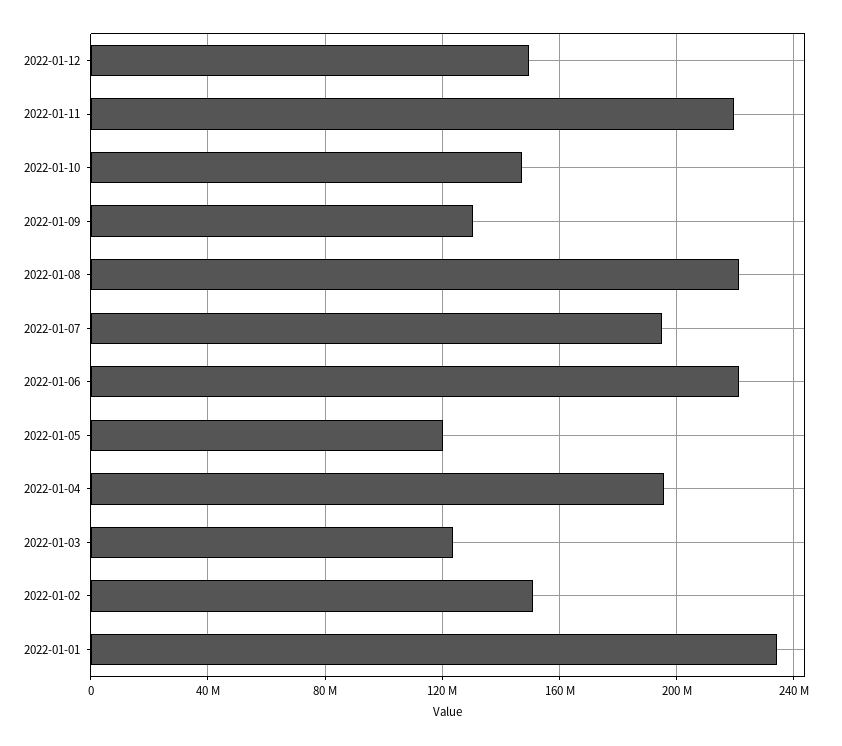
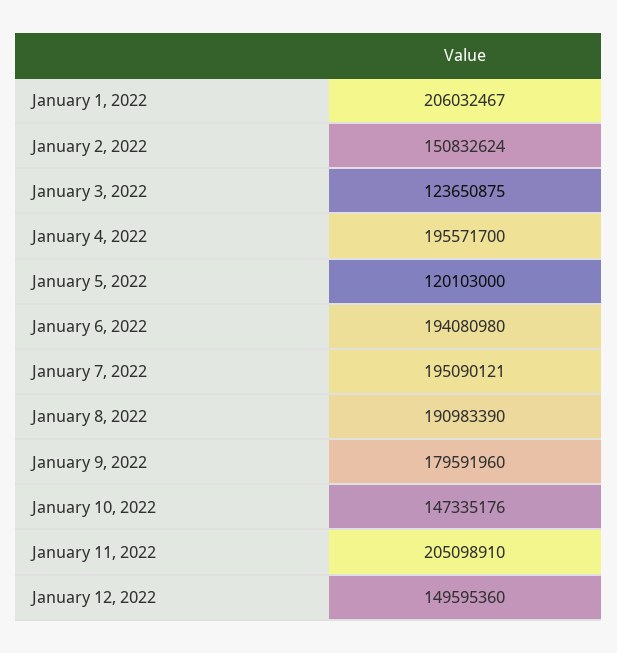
2022-01-11: 220000000 -> 205098910
2022-01-09: 130000000 -> 179591960
2022-01-08: 220000000 -> 190983390
2022-01-06: 220000000 -> 194080980
2022-01-01: 235000000 -> 206032467

